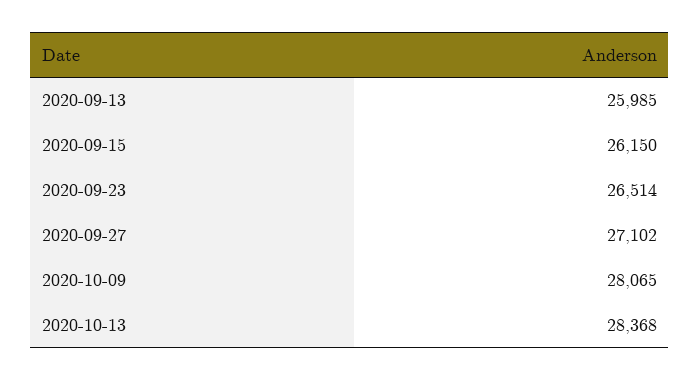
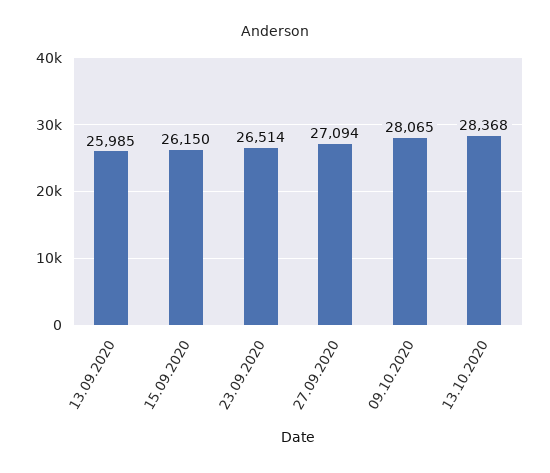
2020-09-27: 27102 -> 27094

